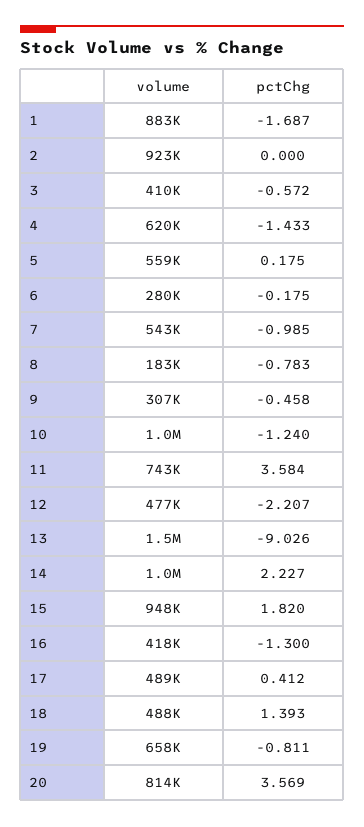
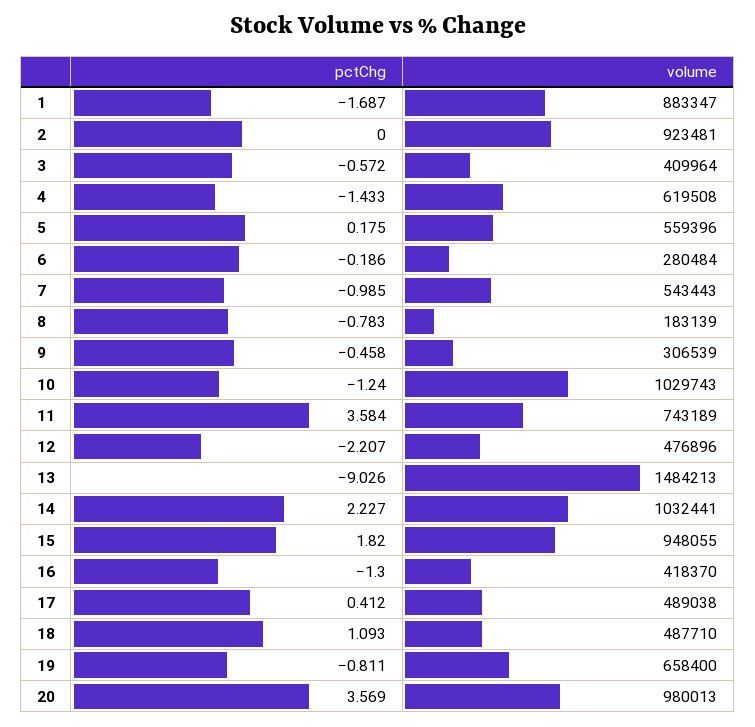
pctChg, 6: -0.175 -> -0.186
pctChg, 18: 1.393 -> 1.093
volume, 20: 814000 -> 980013

